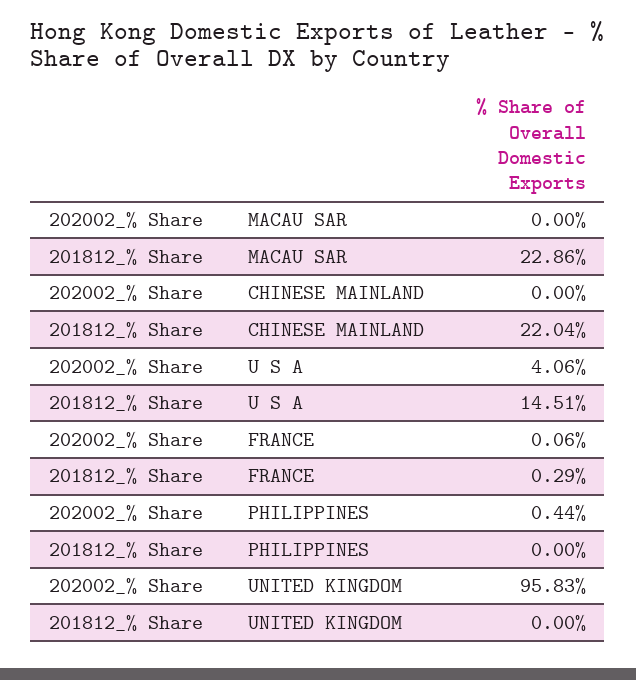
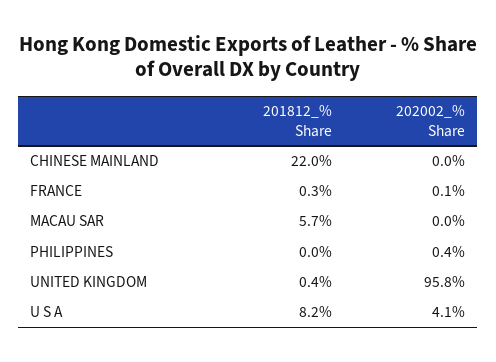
201812_% Share, MACAU SAR: 22.86 -> 5.7
201812_% Share, U S A: 14.51 -> 8.2
201812_% Share, UNITED KINGDOM: 0 -> 0.4

